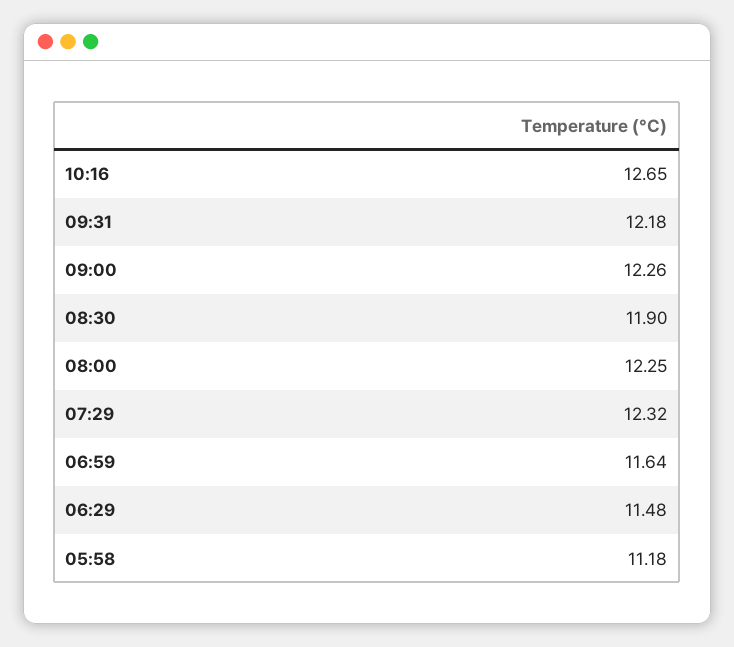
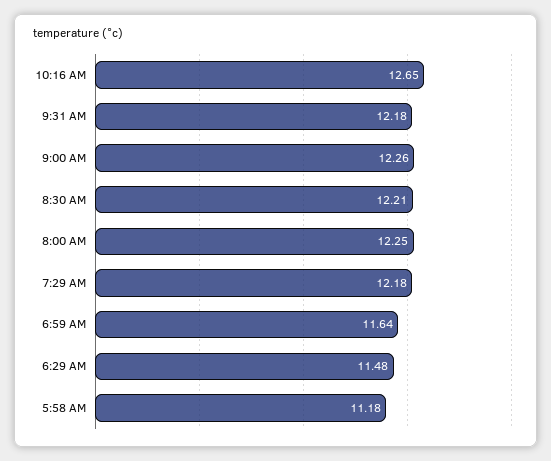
08:30: 11.9 -> 12.21
07:29: 12.32 -> 12.18

